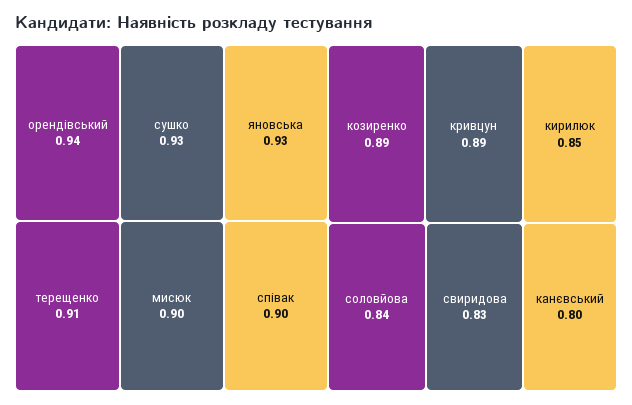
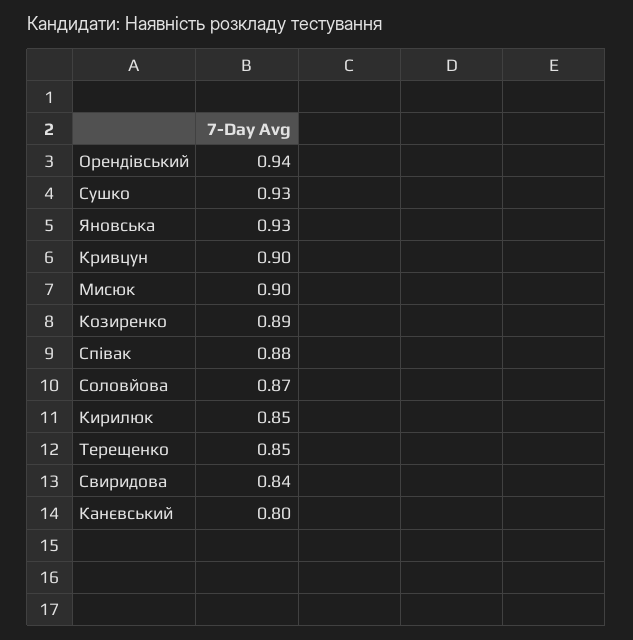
терещенко: 0.91 -> 0.85
співак: 0.9 -> 0.88
кривцун: 0.89 -> 0.9
соловйова: 0.84 -> 0.87
свиридова: 0.83 -> 0.84

